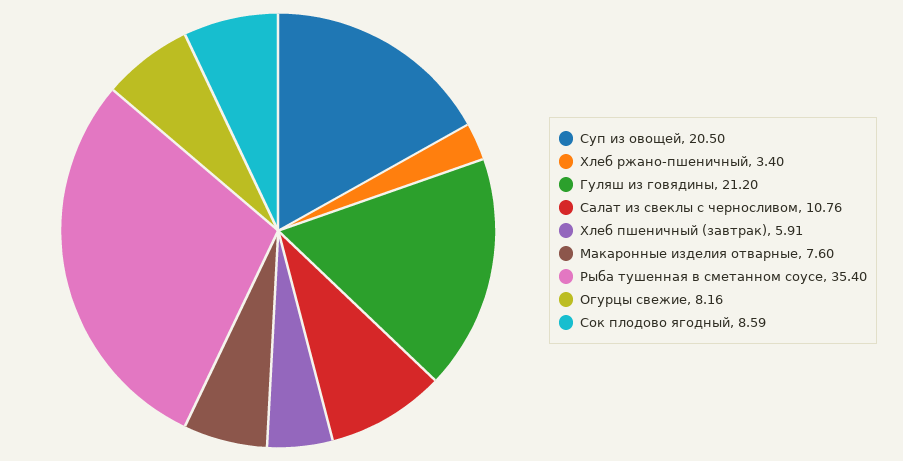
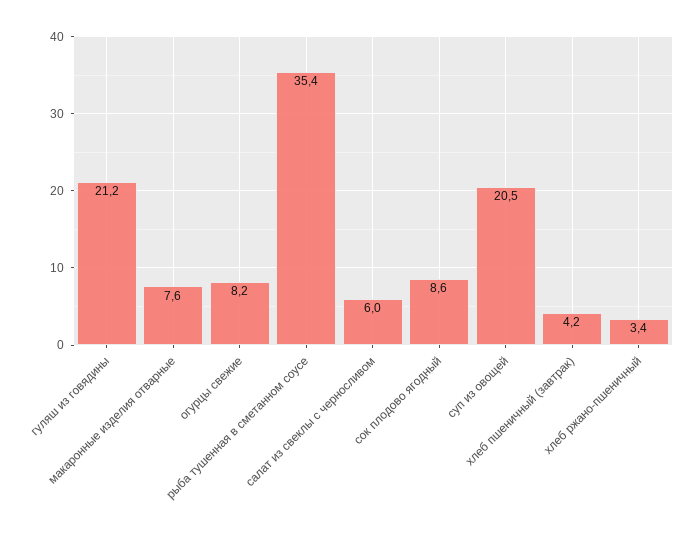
Салат из свеклы с черносливом: 10.76 -> 6
Хлеб пшеничный (завтрак): 5.91 -> 4.2

